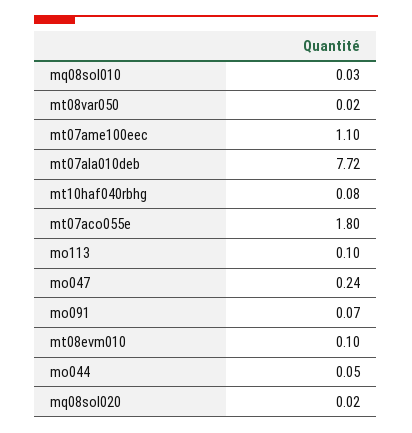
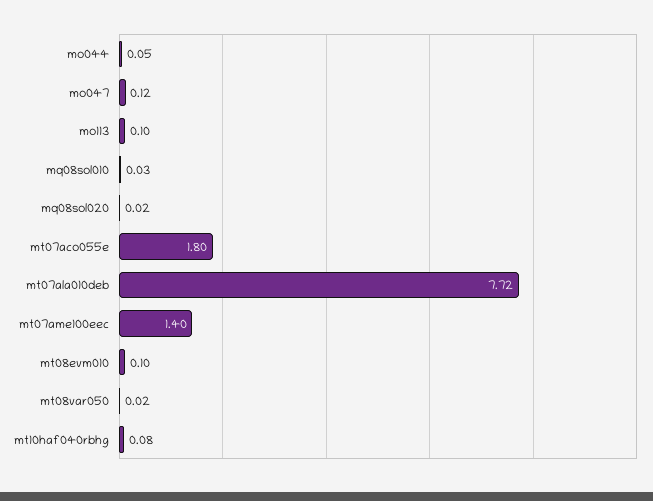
mt07ame100eec: 1.1 -> 1.4
mo047: 0.24 -> 0.12
mo091: 0.07 -> none

